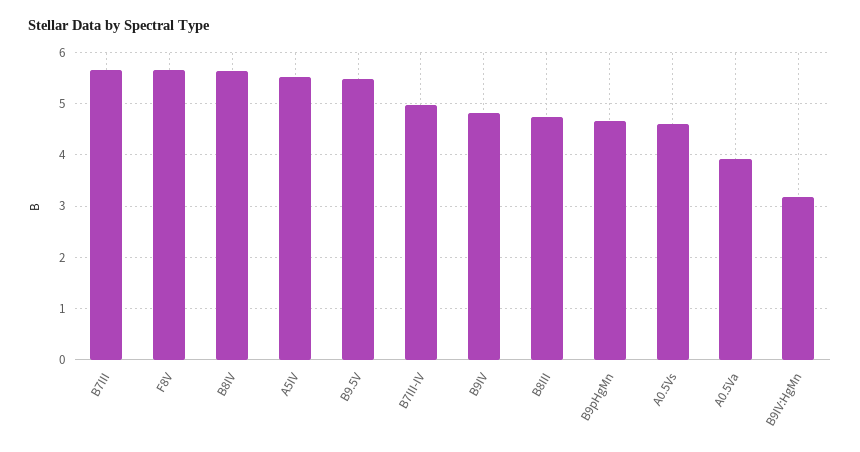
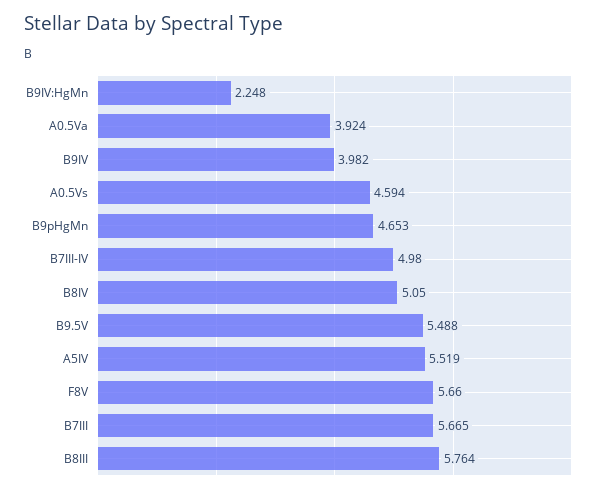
B8IV: 5.6 -> 5.05
B9IV: 4.8 -> 3.982
B8III: 4.8 -> 5.764
B9IV:HgMn: 3.2 -> 2.248

